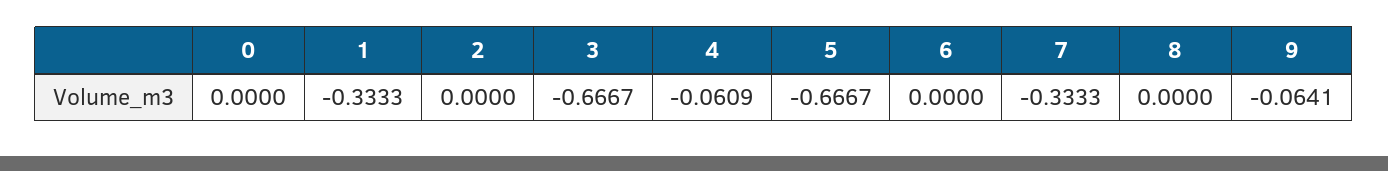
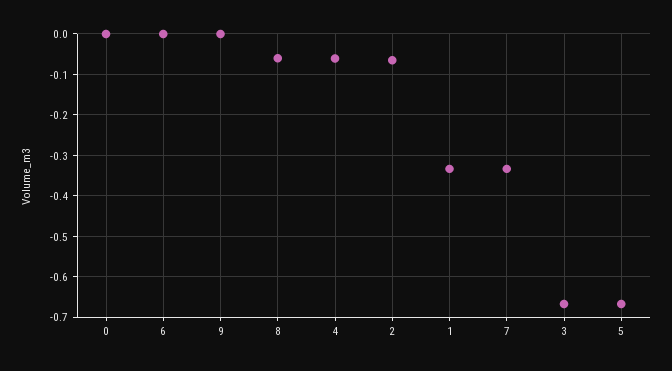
2: 0 -> -0.06
8: 0 -> -0.06
9: -0.0641 -> 0

